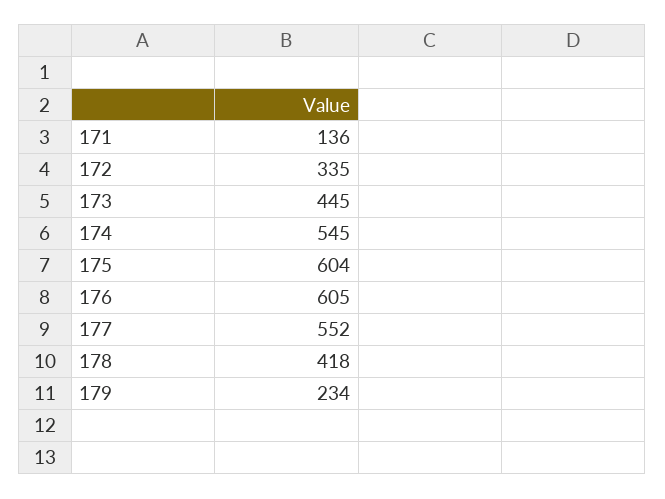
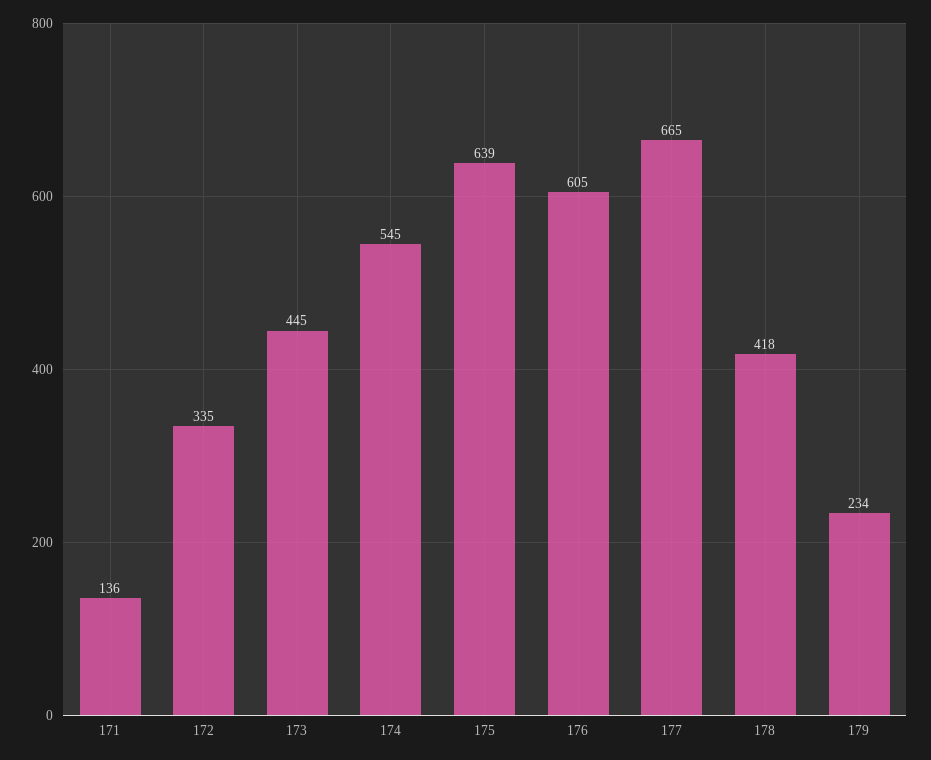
175: 604 -> 639
177: 552 -> 665

